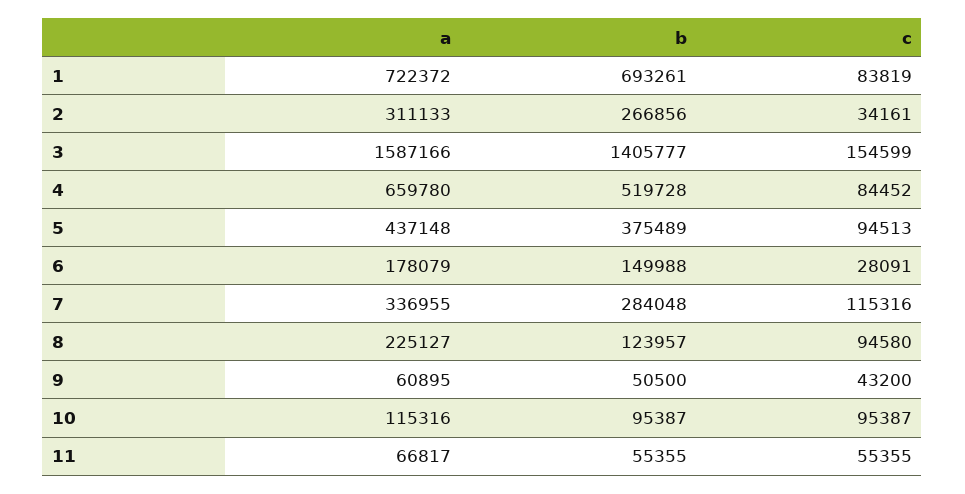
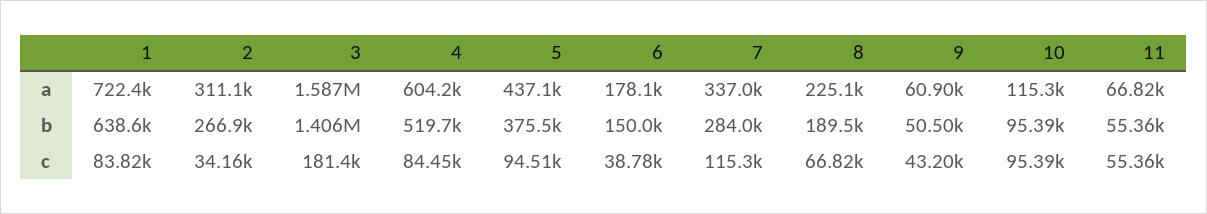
b, 1: 693261 -> 638600
c, 3: 154599 -> 181400
a, 4: 659780 -> 604200
c, 6: 28091 -> 38780
b, 8: 123957 -> 189500
c, 8: 94580 -> 66820

